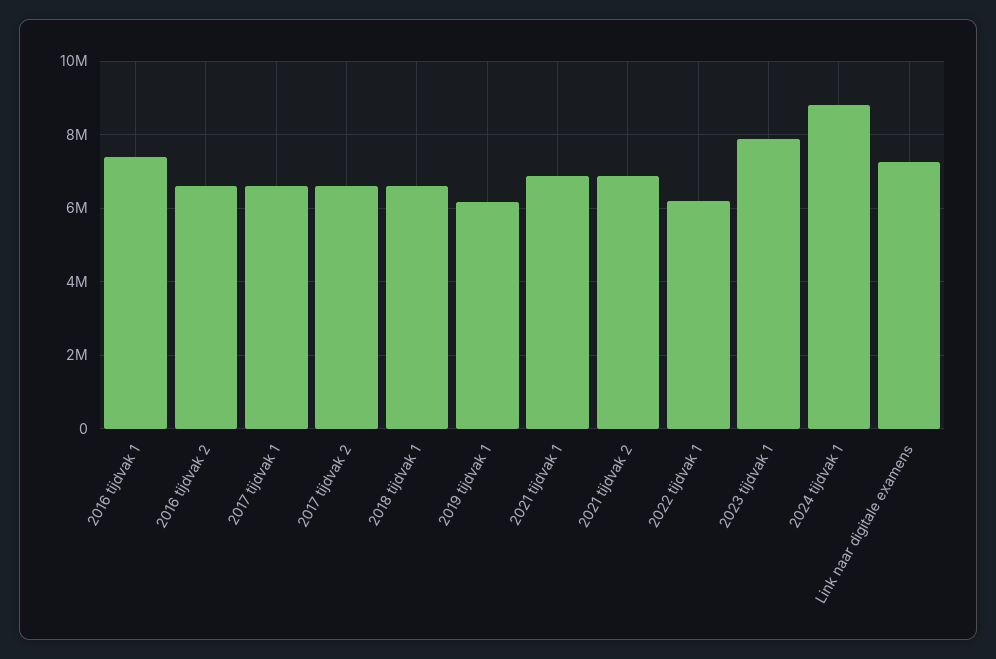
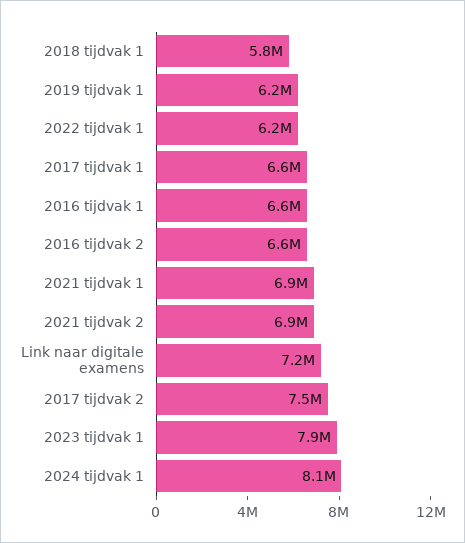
2016 tijdvak 1: 7400000 -> 6600000
2017 tijdvak 2: 6600000 -> 7500000
2018 tijdvak 1: 6600000 -> 5800000
2024 tijdvak 1: 8800000 -> 8100000

